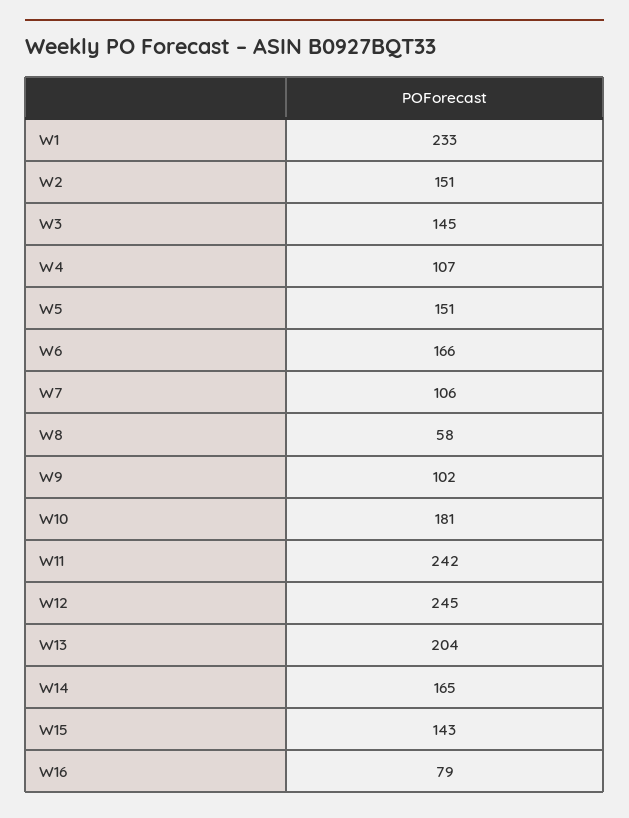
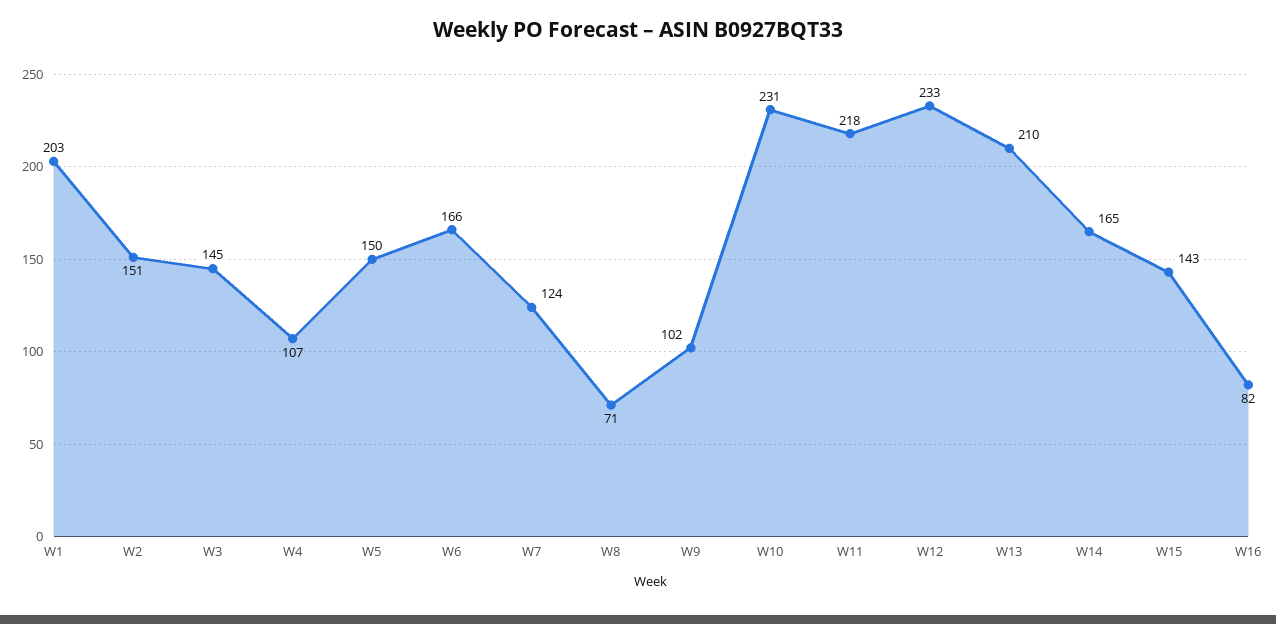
W1: 233 -> 203
W5: 151 -> 150
W7: 106 -> 124
W8: 58 -> 71
W10: 181 -> 231
W11: 242 -> 218
W12: 245 -> 233
W13: 204 -> 210
W16: 79 -> 82

